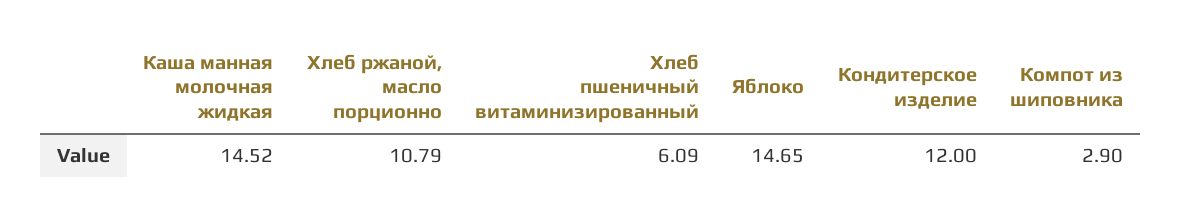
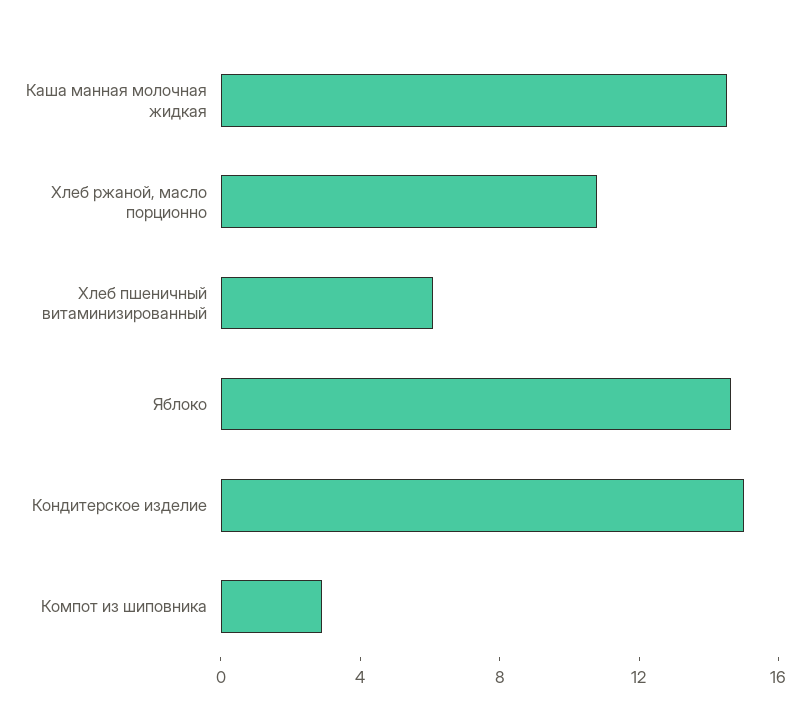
Кондитерское изделие: 12 -> 15

